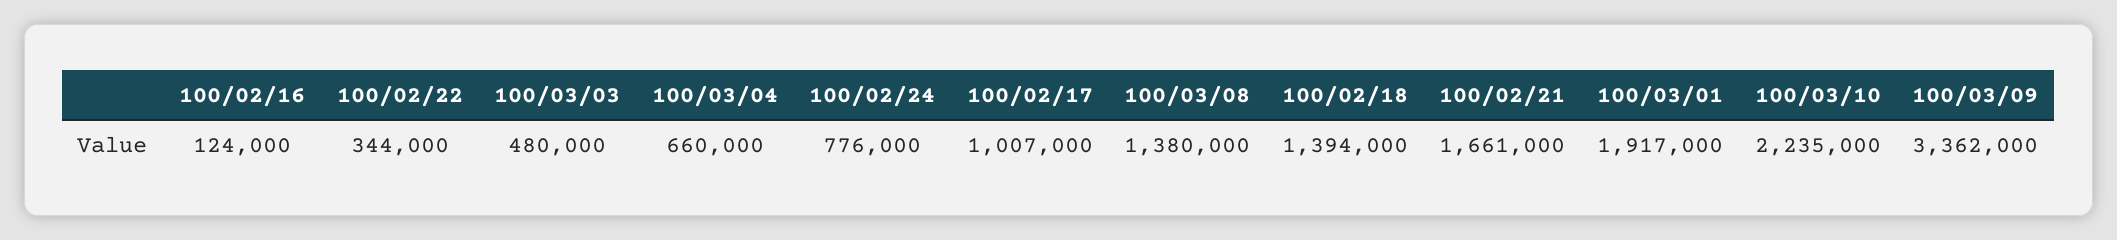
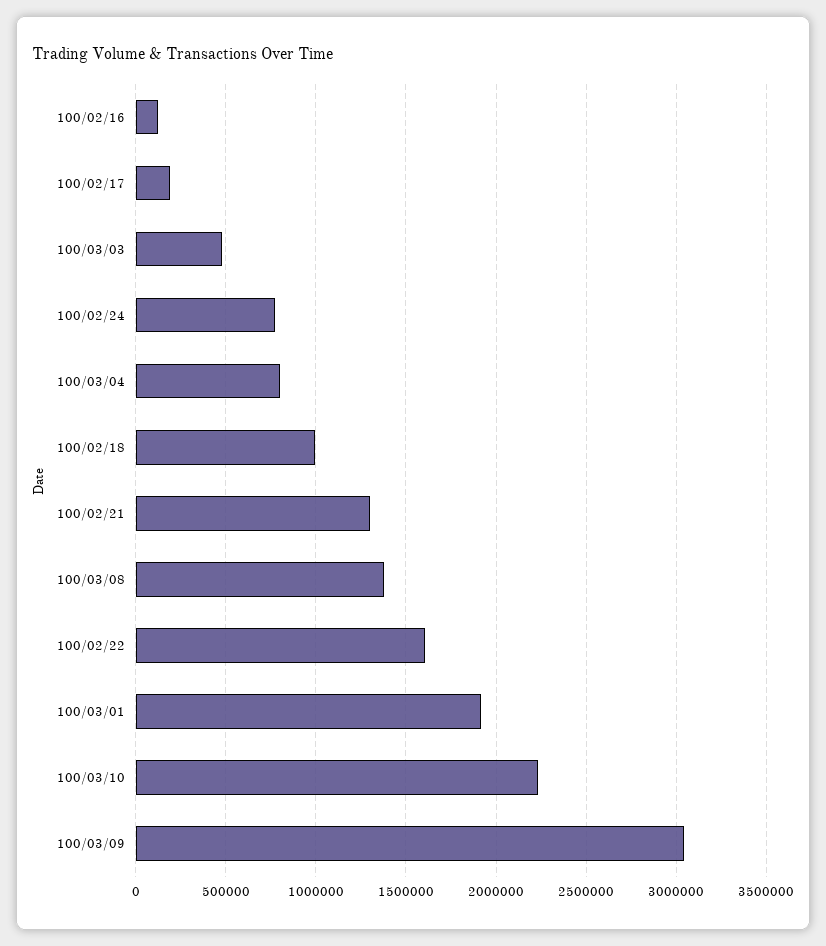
100/02/22: 344000 -> 1600000
100/03/04: 660000 -> 800000
100/02/17: 1007000 -> 200000
100/02/18: 1394000 -> 1000000
100/02/21: 1661000 -> 1300000
100/03/09: 3362000 -> 3050000

